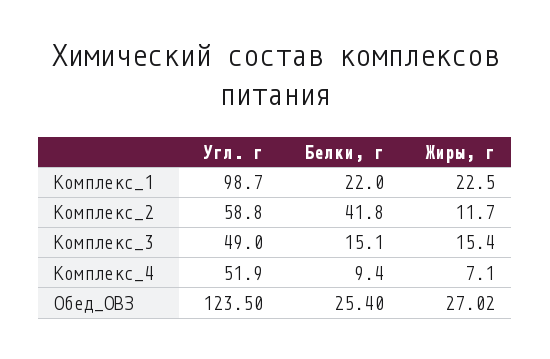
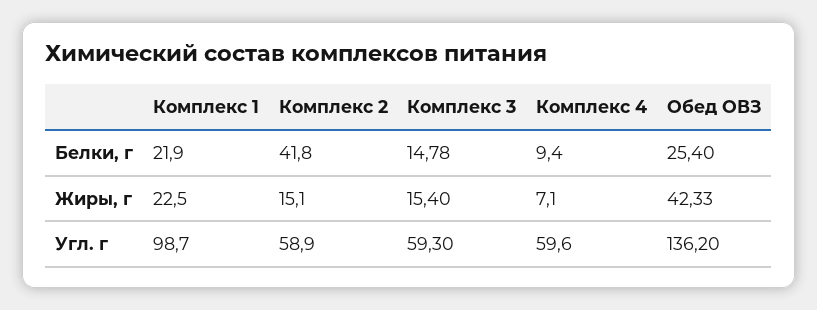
Белки, г, Комплекс_1: 22 -> 21.9
Угл. г, Комплекс_2: 58.8 -> 58.9
Жиры, г, Комплекс_2: 11.7 -> 15.1
Угл. г, Комплекс_3: 49 -> 59.3
Белки, г, Комплекс_3: 15.1 -> 14.78
Угл. г, Комплекс_4: 51.9 -> 59.6
Угл. г, Обед_ОВЗ: 123.5 -> 136.2
Жиры, г, Обед_ОВЗ: 27.02 -> 42.33

